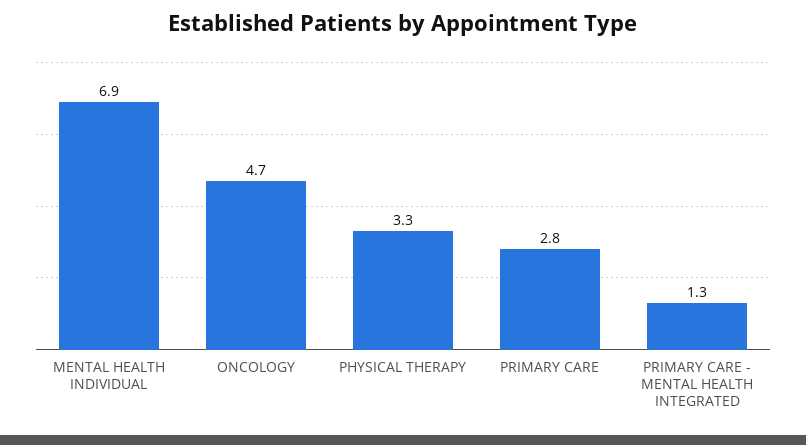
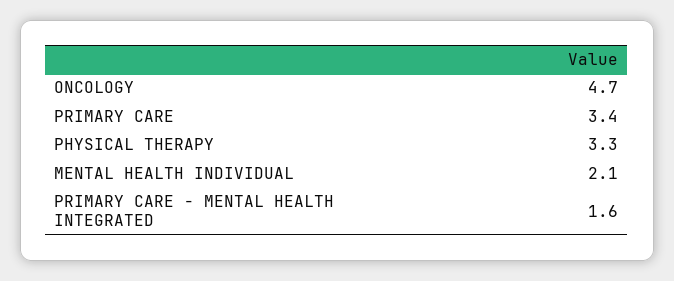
MENTAL HEALTH INDIVIDUAL: 6.9 -> 2.1
PRIMARY CARE: 2.8 -> 3.4
PRIMARY CARE - MENTAL HEALTH INTEGRATED: 1.3 -> 1.6

